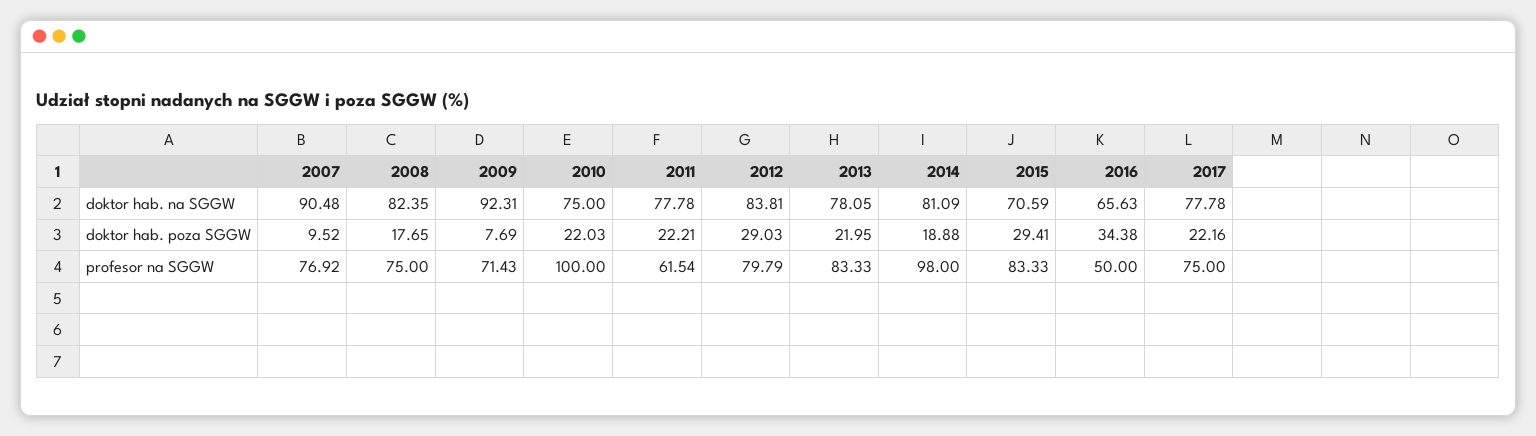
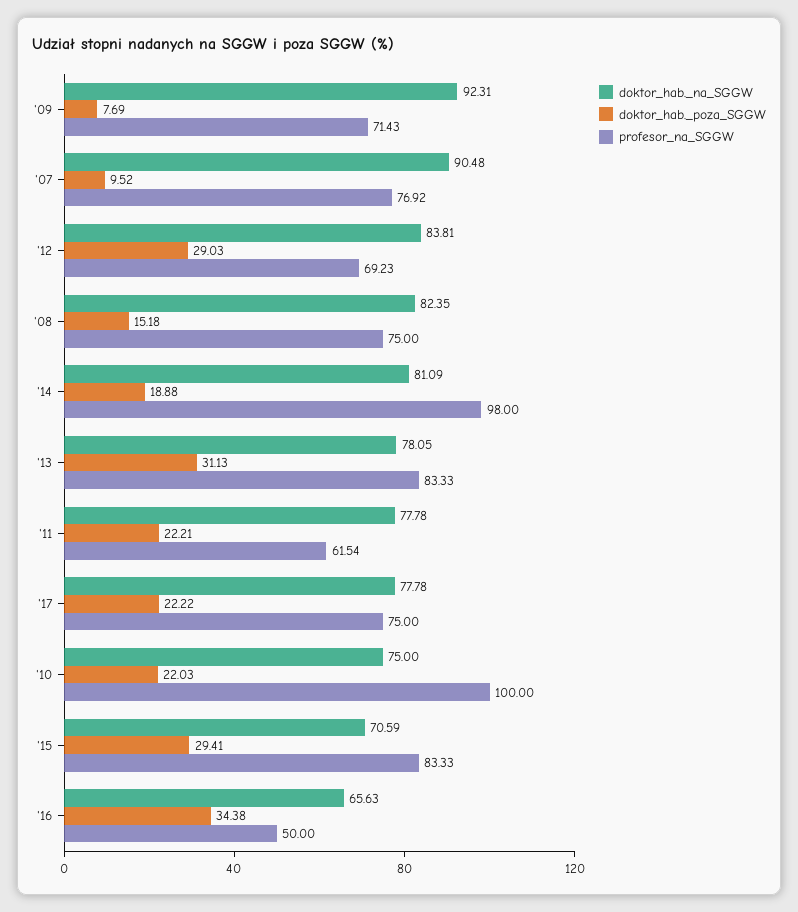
doktor hab. poza SGGW, 2008: 17.65 -> 15.18
doktor hab. poza SGGW, 2013: 21.95 -> 31.13
doktor hab. poza SGGW, 2017: 22.16 -> 22.22
profesor na SGGW, 2012: 79.79 -> 69.23

